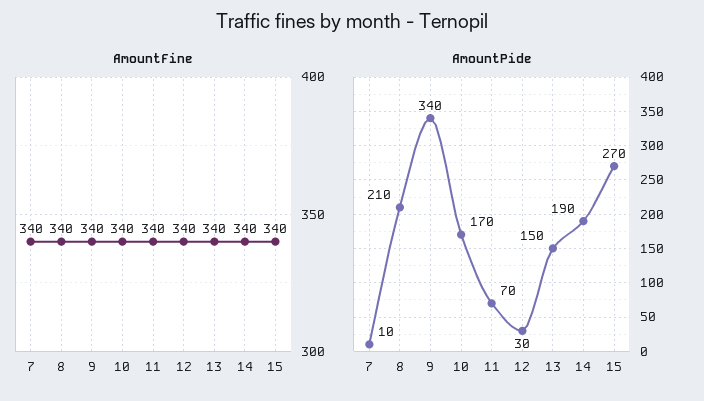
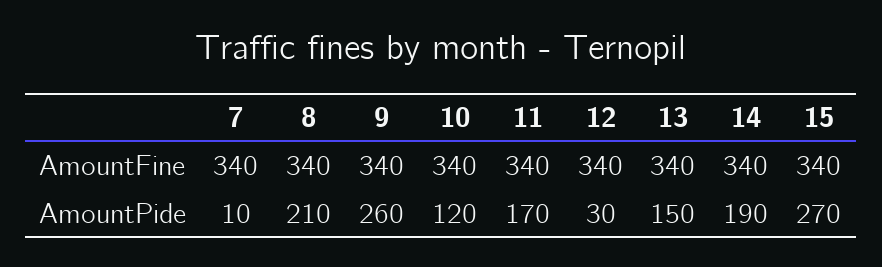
AmountPide, 9: 340 -> 260
AmountPide, 10: 170 -> 120
AmountPide, 11: 70 -> 170

